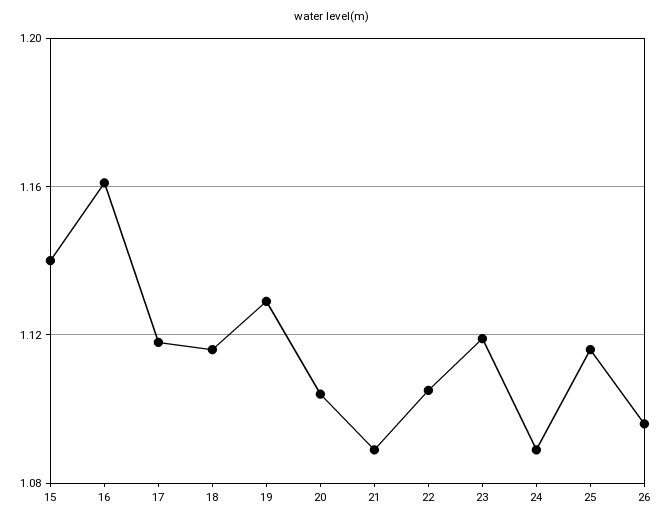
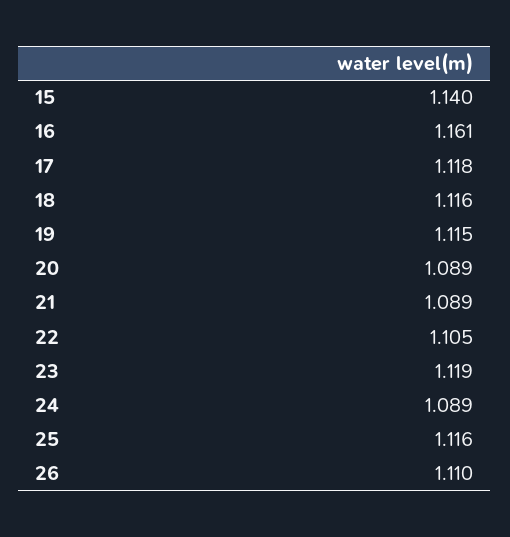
19: 1.13 -> 1.115
20: 1.105 -> 1.089
26: 1.095 -> 1.11

